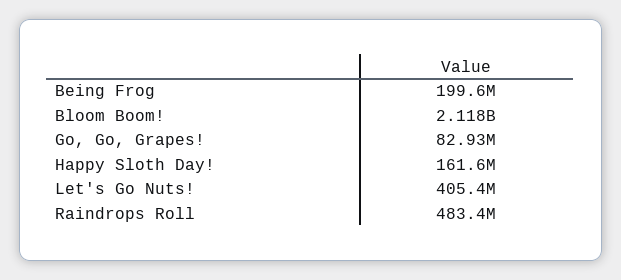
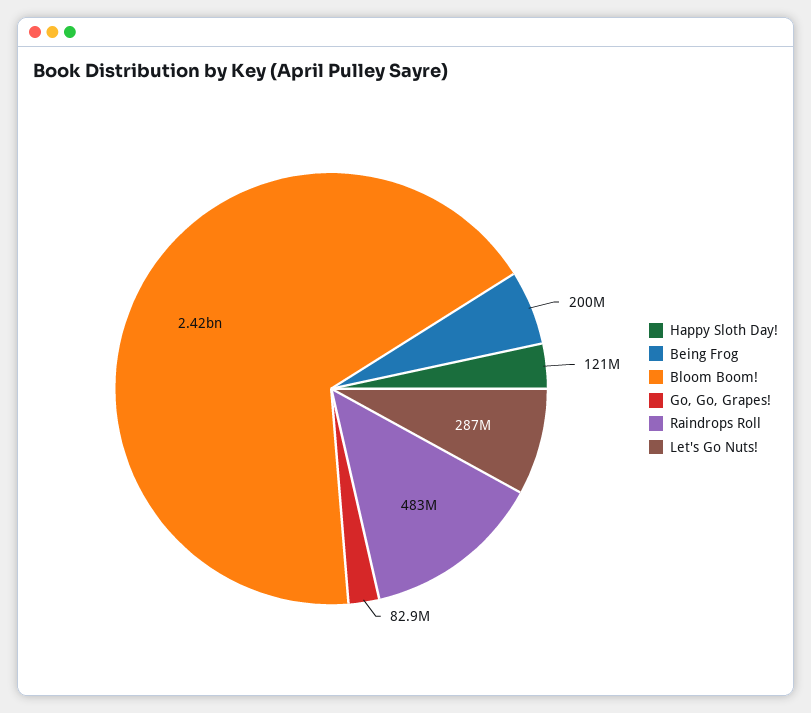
Bloom Boom!: 2118000000 -> 2420000000
Happy Sloth Day!: 161600000 -> 121000000
Let's Go Nuts!: 405400000 -> 287000000

